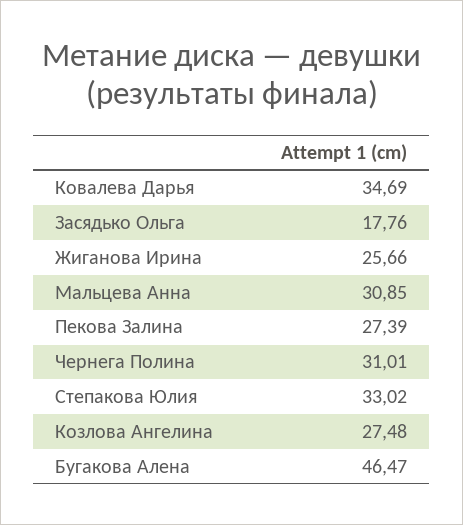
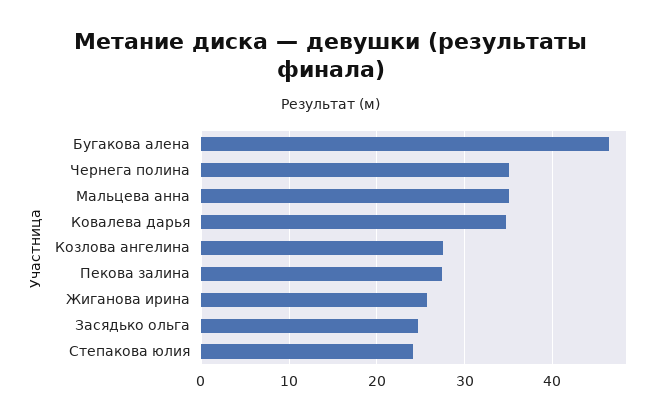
Засядько Ольга: 17.76 -> 25
Мальцева Анна: 30.85 -> 35
Чернега Полина: 31.01 -> 35
Степакова Юлия: 33.02 -> 24

